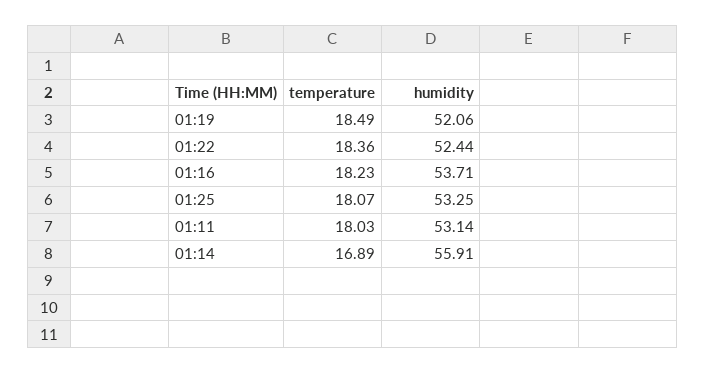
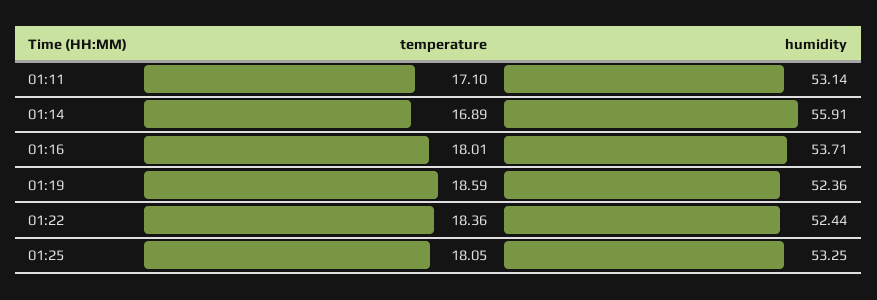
temperature, 01:19: 18.49 -> 18.59
humidity, 01:19: 52.06 -> 52.36
temperature, 01:16: 18.23 -> 18.01
temperature, 01:25: 18.07 -> 18.05
temperature, 01:11: 18.03 -> 17.1

